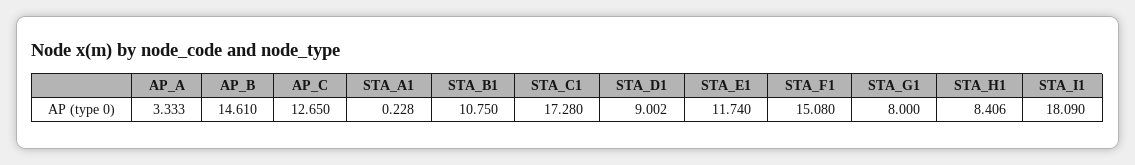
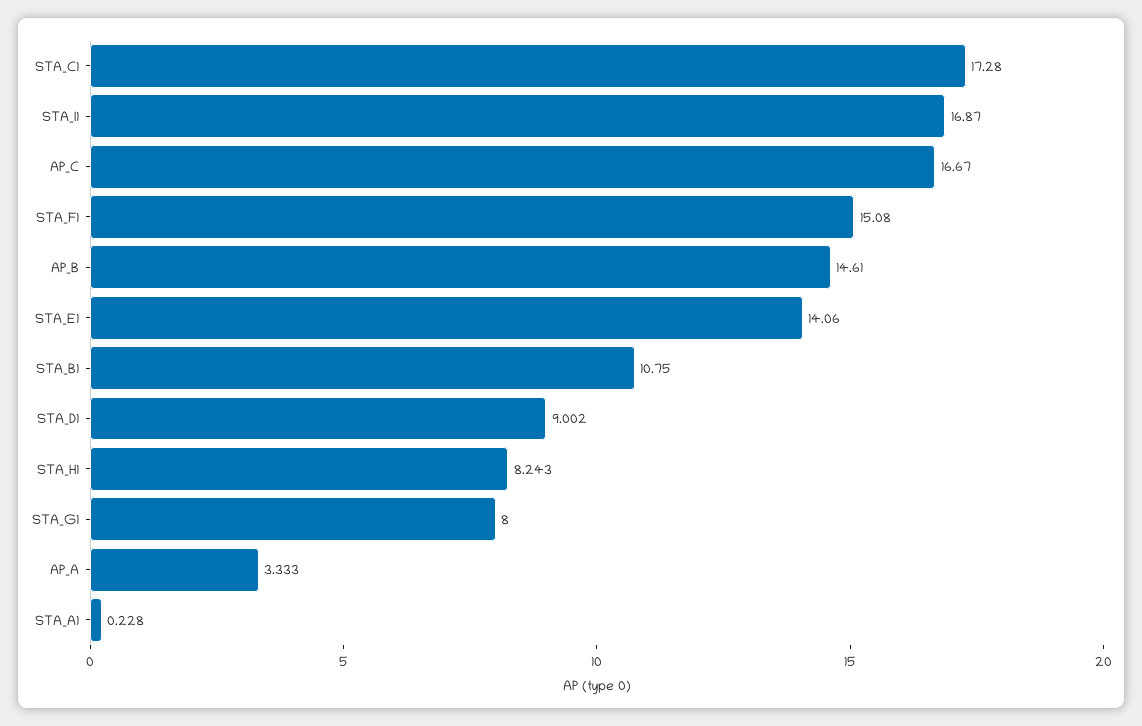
AP_C: 12.65 -> 16.67
STA_E1: 11.74 -> 14.06
STA_H1: 8.406 -> 8.243
STA_I1: 18.09 -> 16.87

